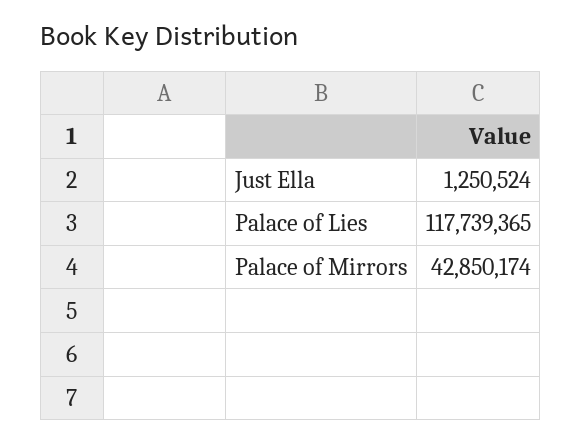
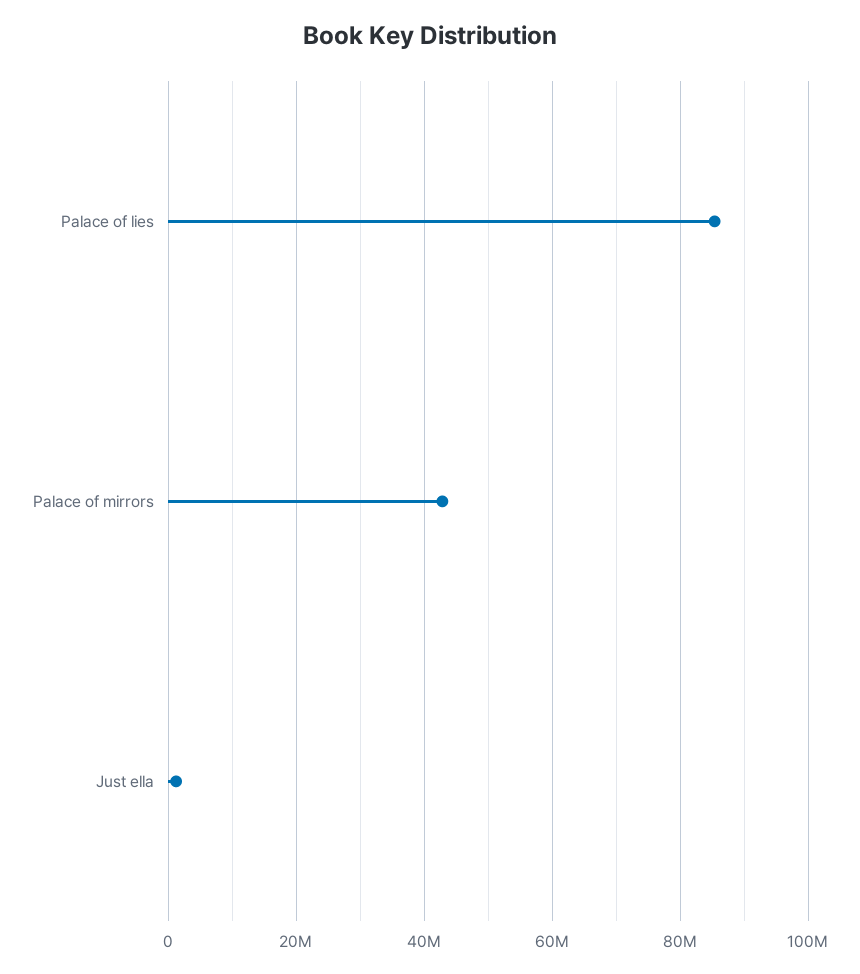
Palace of Lies: 117739365 -> 86000000

